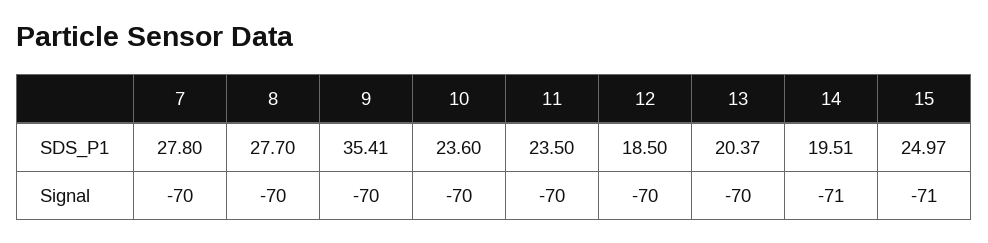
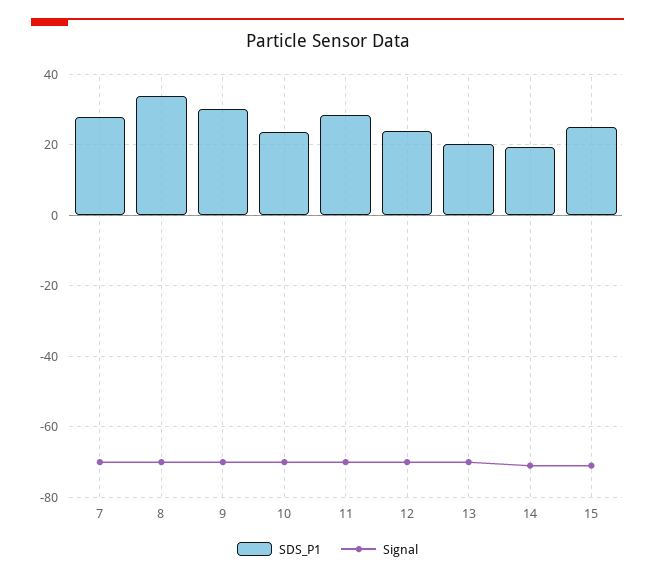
SDS_P1, 8: 27.7 -> 34
SDS_P1, 9: 35.41 -> 30
SDS_P1, 11: 23.5 -> 28
SDS_P1, 12: 18.5 -> 24

